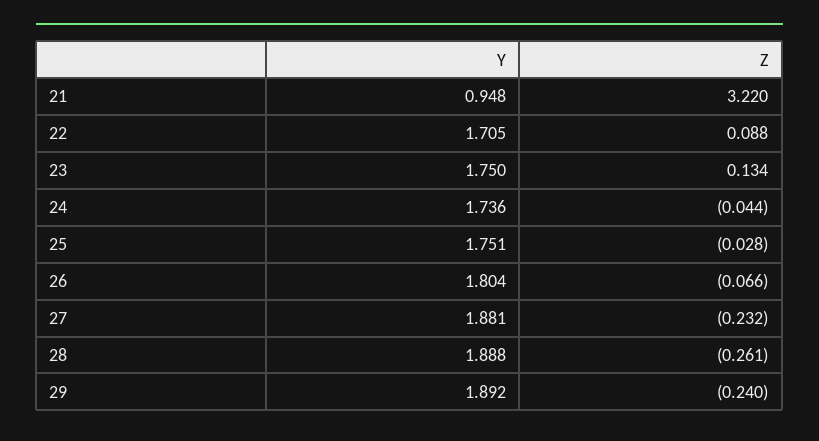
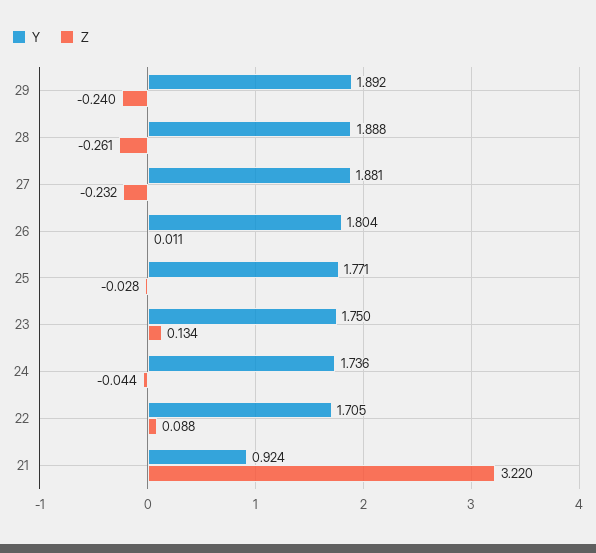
Y, 21: 0.948 -> 0.924
Y, 25: 1.751 -> 1.771
Z, 26: -0.066 -> 0.011

